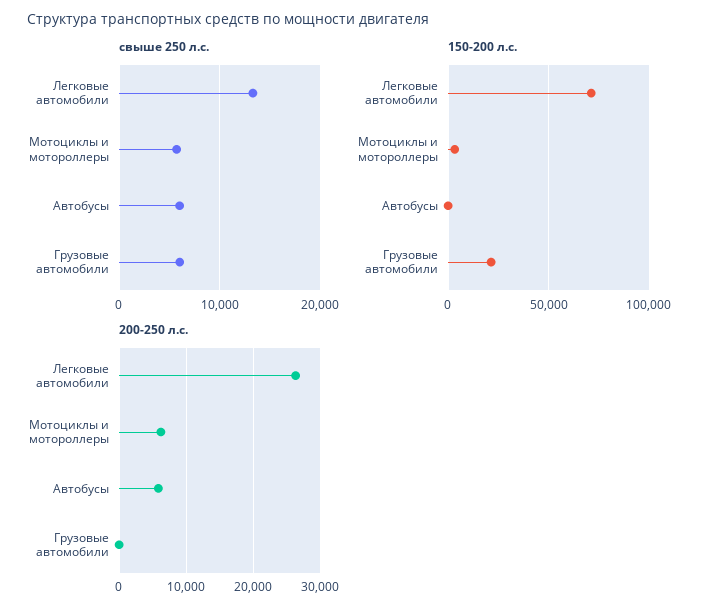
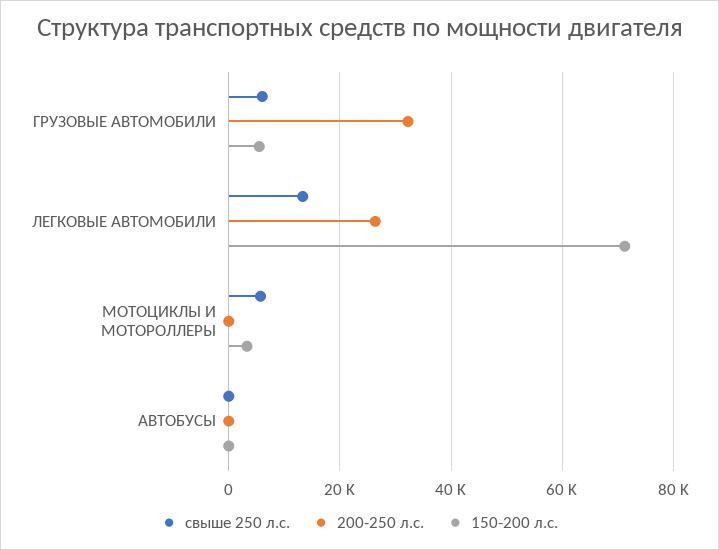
свыше 250 л.с., Автобусы: 6000 -> 0
150-200 л.с., Грузовые автомобили: 20000 -> 6000
200-250 л.с., Мотоциклы и мотороллеры: 6000 -> 0
200-250 л.с., Автобусы: 6000 -> 0
200-250 л.с., Грузовые автомобили: 0 -> 32000

